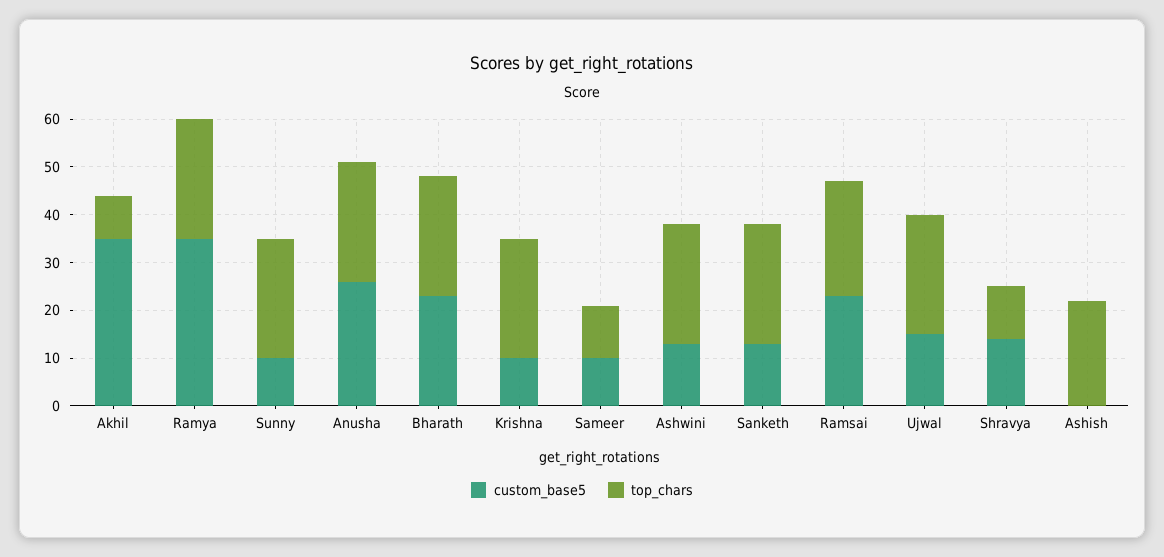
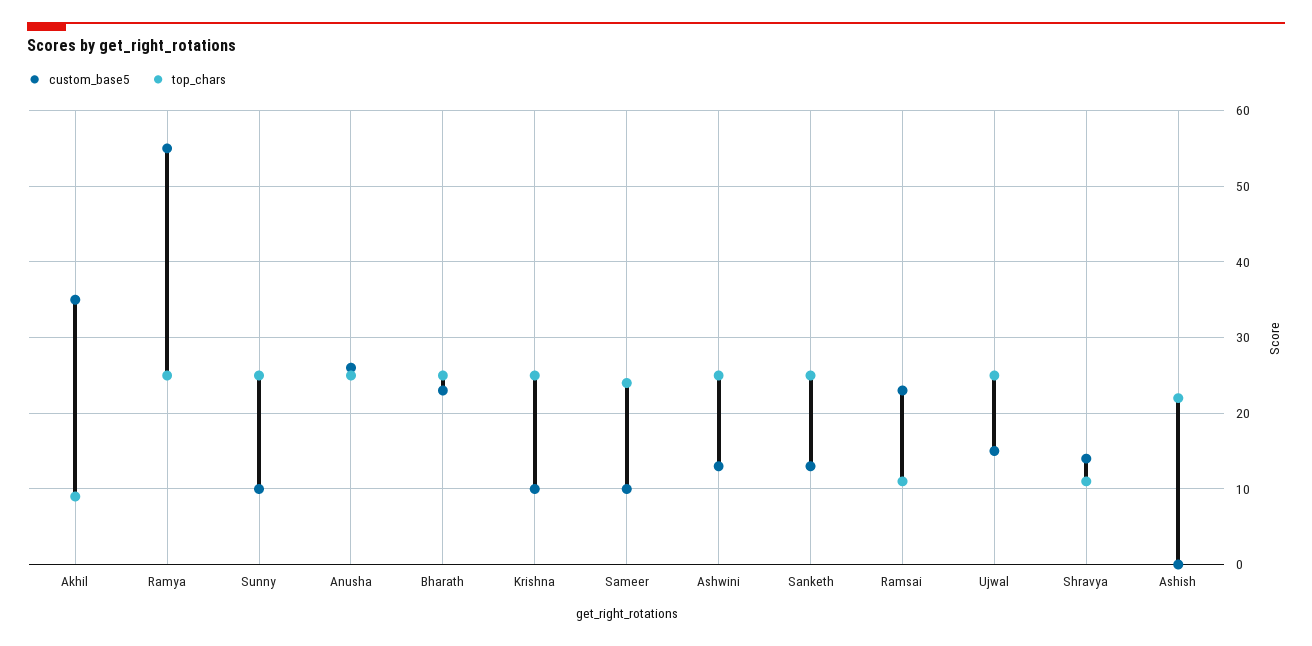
custom_base5, Ramya: 35 -> 55
top_chars, Sameer: 10 -> 24
top_chars, Ramsai: 25 -> 11

